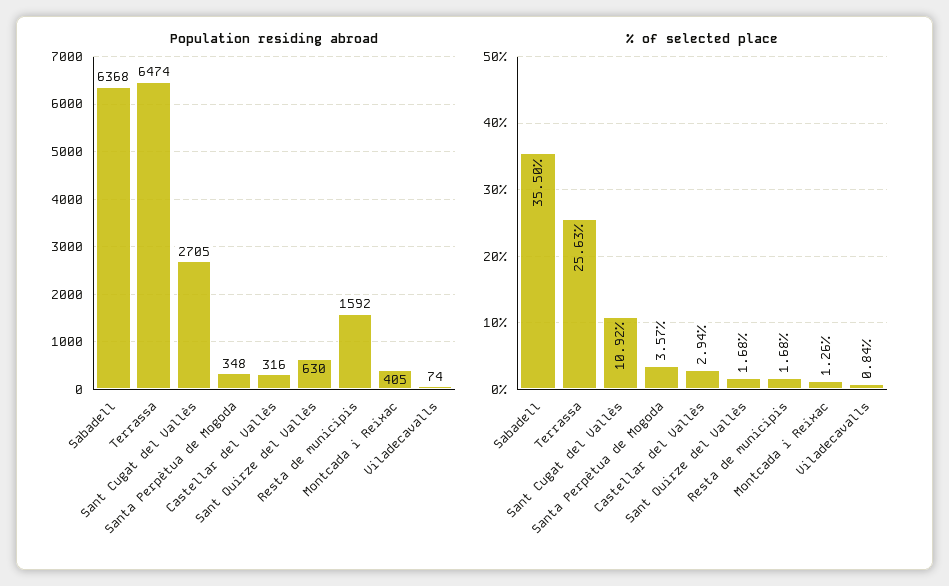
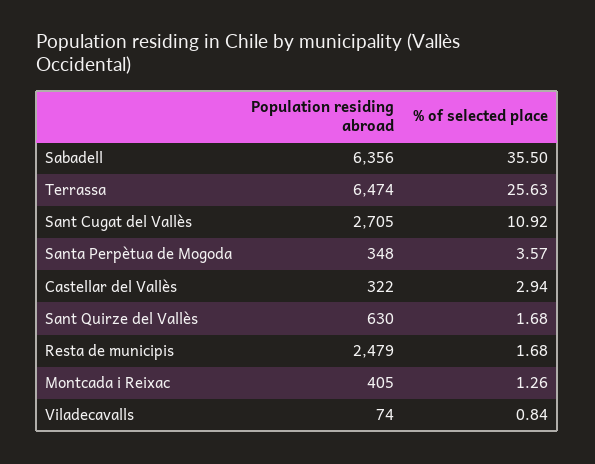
Population residing abroad, Sabadell: 6368 -> 6356
Population residing abroad, Castellar del Vallès: 316 -> 322
Population residing abroad, Resta de municipis: 1592 -> 2479

